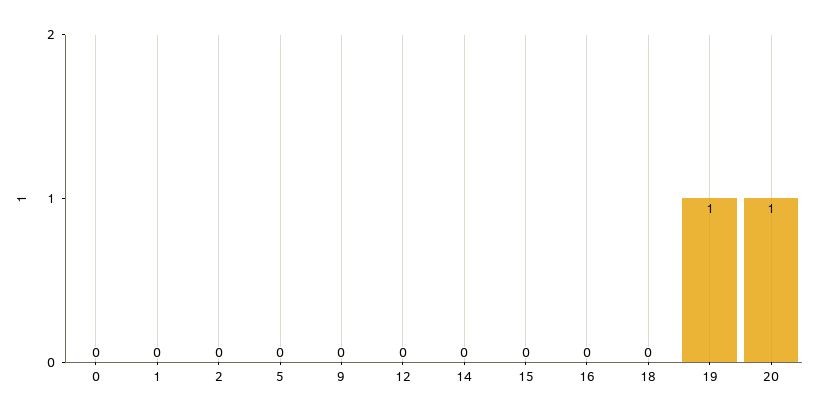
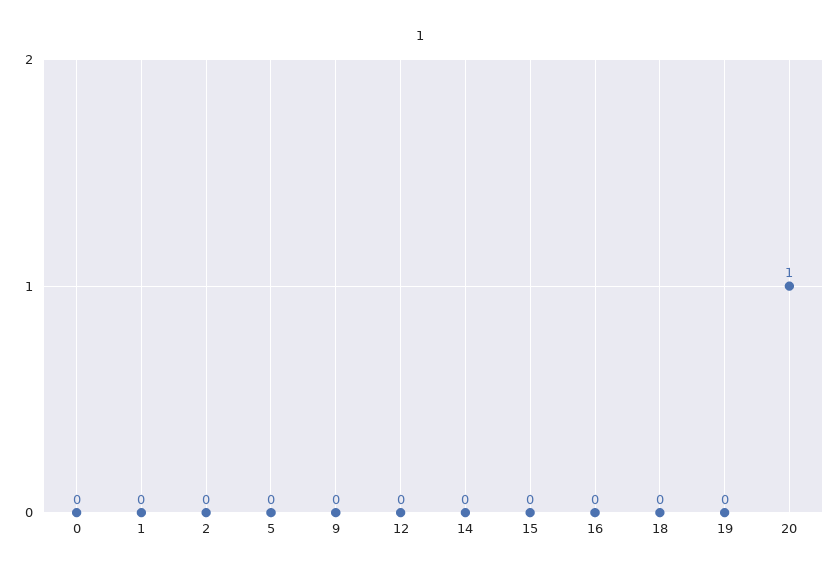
19: 1 -> 0

